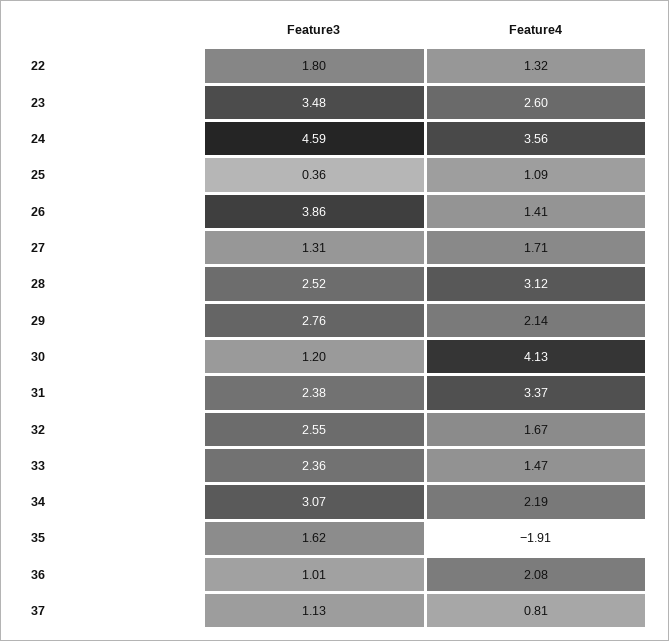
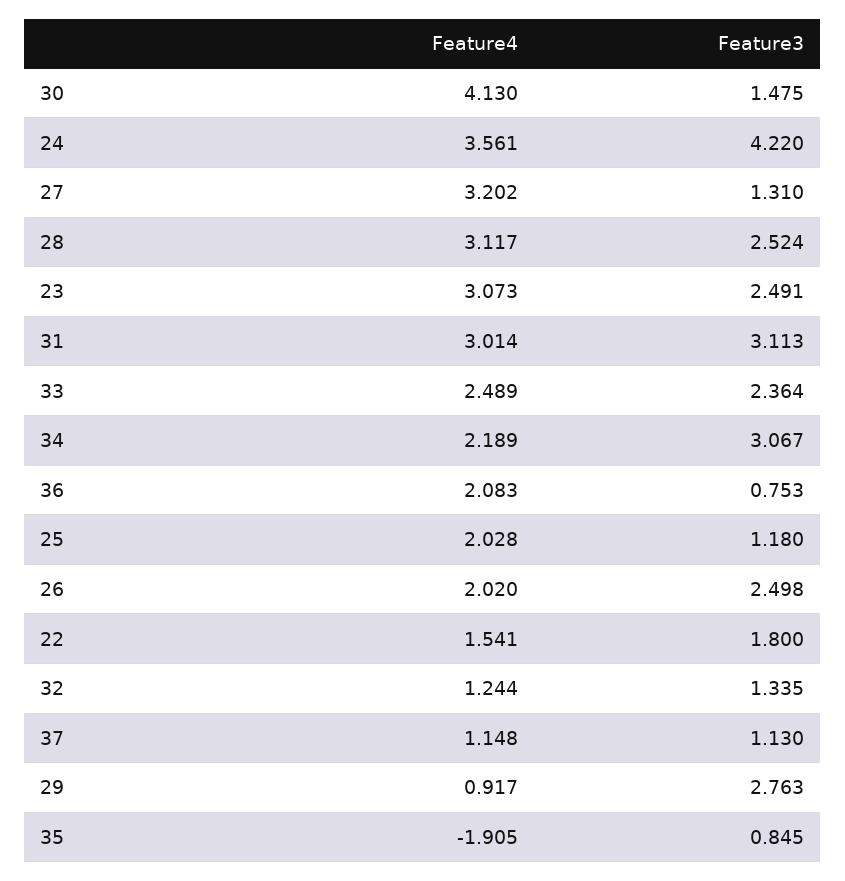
Feature4, 22: 1.32 -> 1.541
Feature3, 23: 3.48 -> 2.491
Feature4, 23: 2.6 -> 3.073
Feature3, 24: 4.59 -> 4.22
Feature3, 25: 0.36 -> 1.18
Feature4, 25: 1.09 -> 2.028
Feature3, 26: 3.86 -> 2.498
Feature4, 26: 1.41 -> 2.02
Feature4, 27: 1.71 -> 3.202
Feature4, 29: 2.14 -> 0.917
Feature3, 30: 1.2 -> 1.475
Feature3, 31: 2.38 -> 3.113
Feature4, 31: 3.37 -> 3.014
Feature3, 32: 2.55 -> 1.335
Feature4, 32: 1.67 -> 1.244
Feature4, 33: 1.47 -> 2.489
Feature3, 35: 1.62 -> 0.845
Feature3, 36: 1.01 -> 0.753
Feature4, 37: 0.81 -> 1.148

